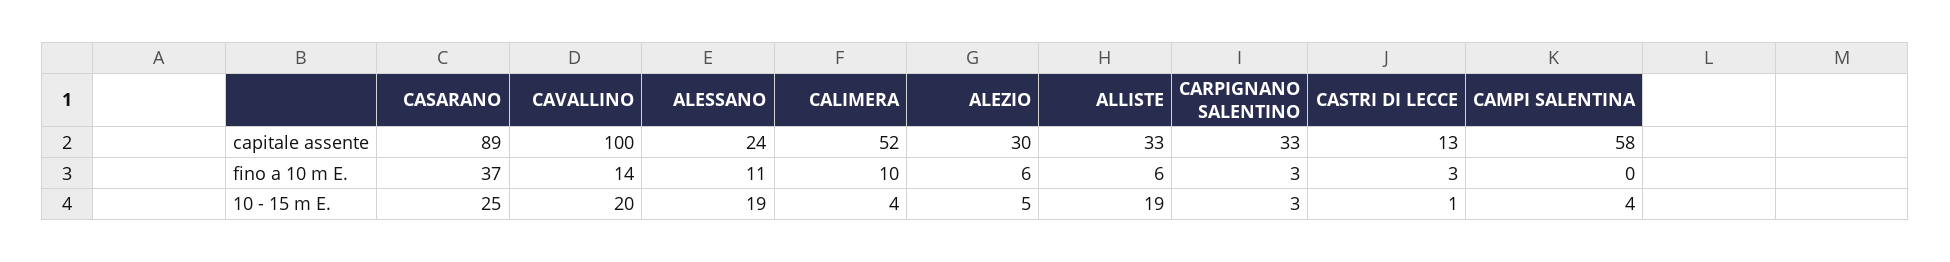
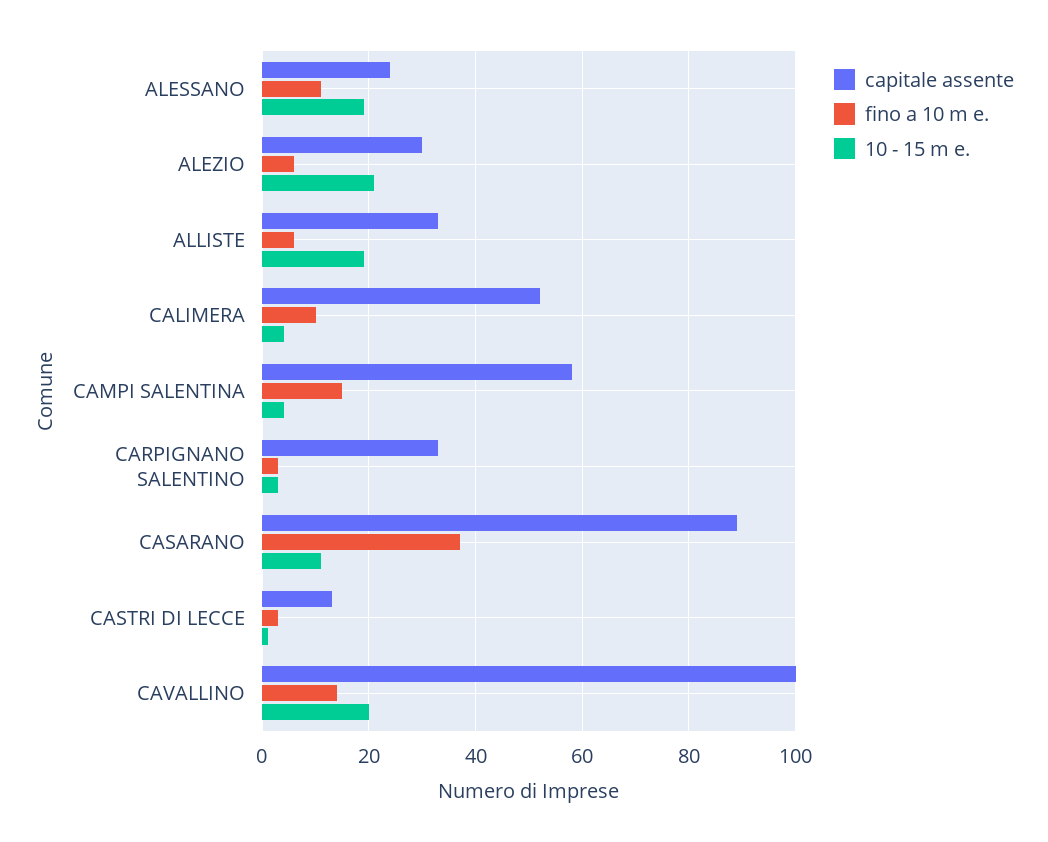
fino a 10 m E., CAMPI SALENTINA: 0 -> 15
10 - 15 m E., CASARANO: 25 -> 10
10 - 15 m E., ALEZIO: 5 -> 20

